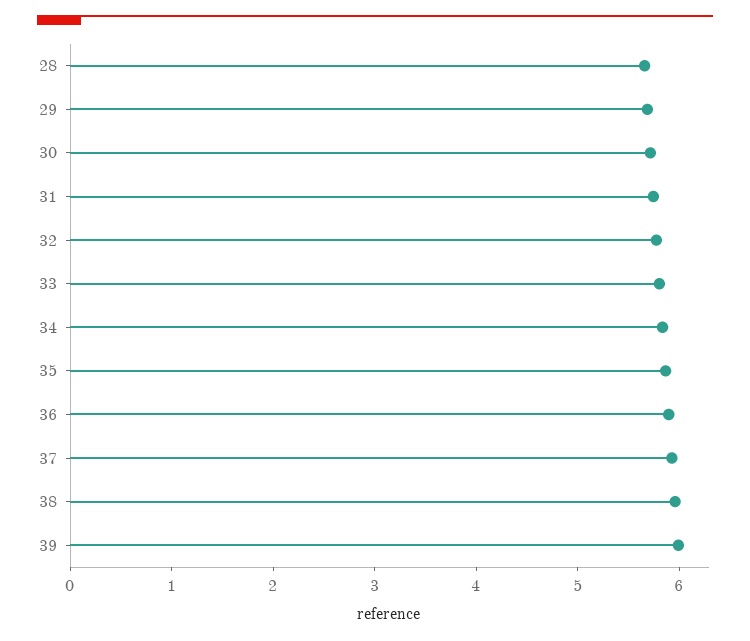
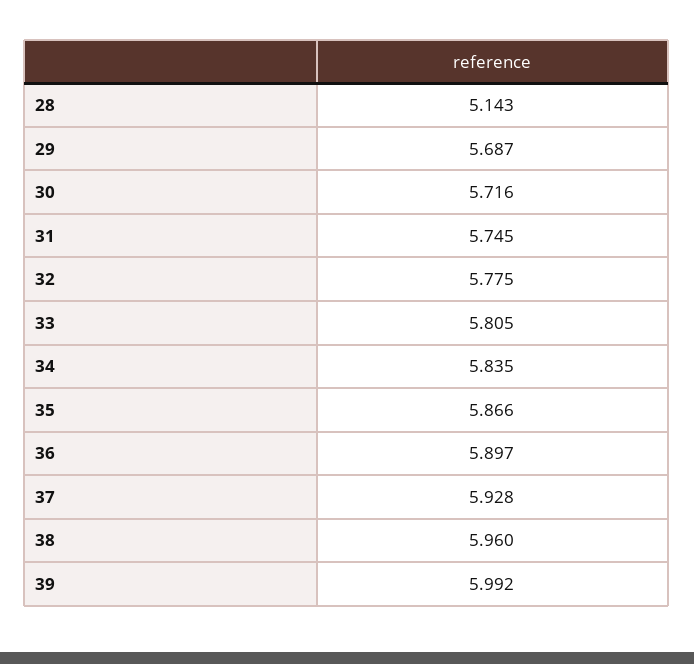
28: 5.6 -> 5.143

